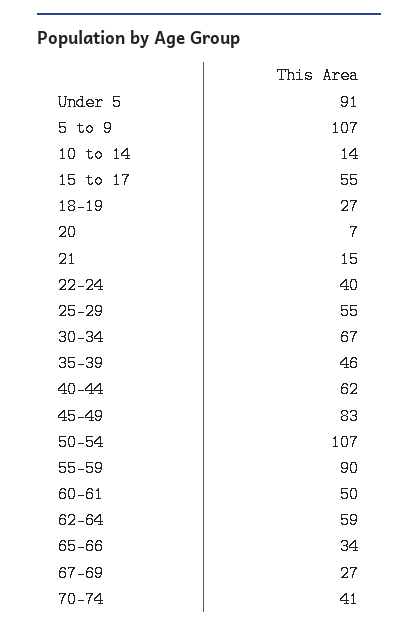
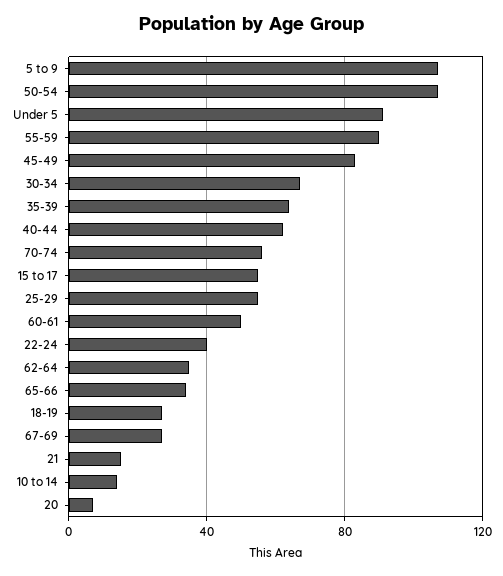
35-39: 46 -> 65
62-64: 59 -> 35
70-74: 41 -> 55

